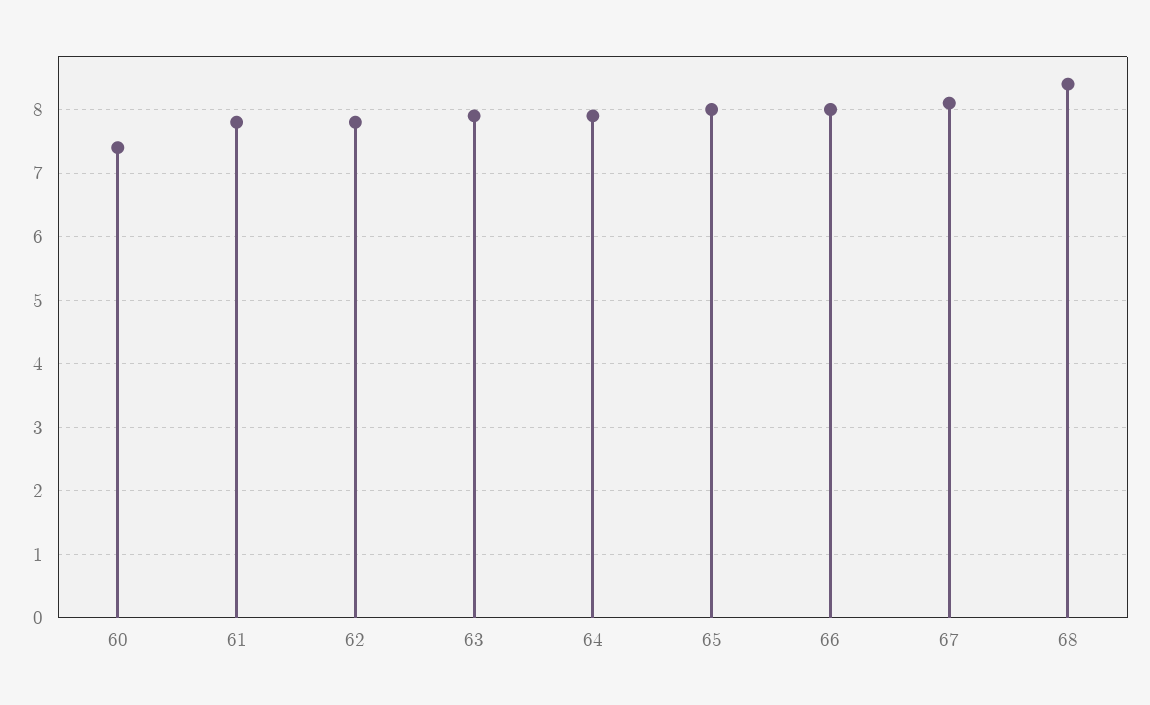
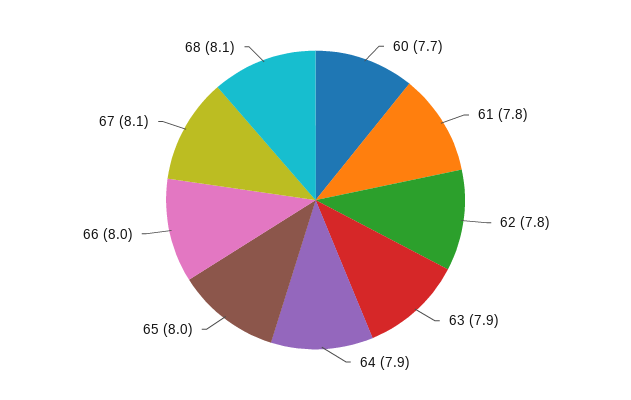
60: 7.4 -> 7.7
68: 8.4 -> 8.1

